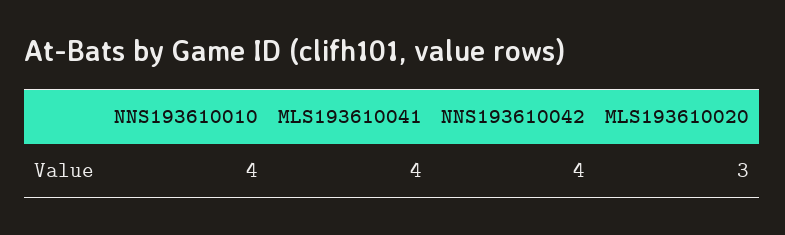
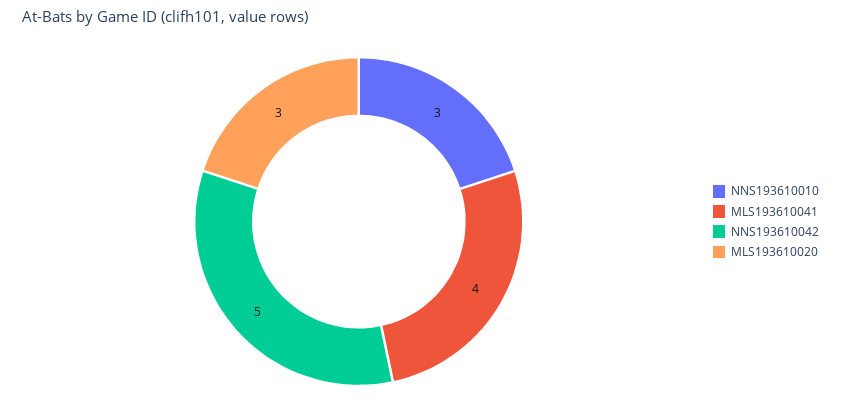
NNS193610010: 4 -> 3
NNS193610042: 4 -> 5

